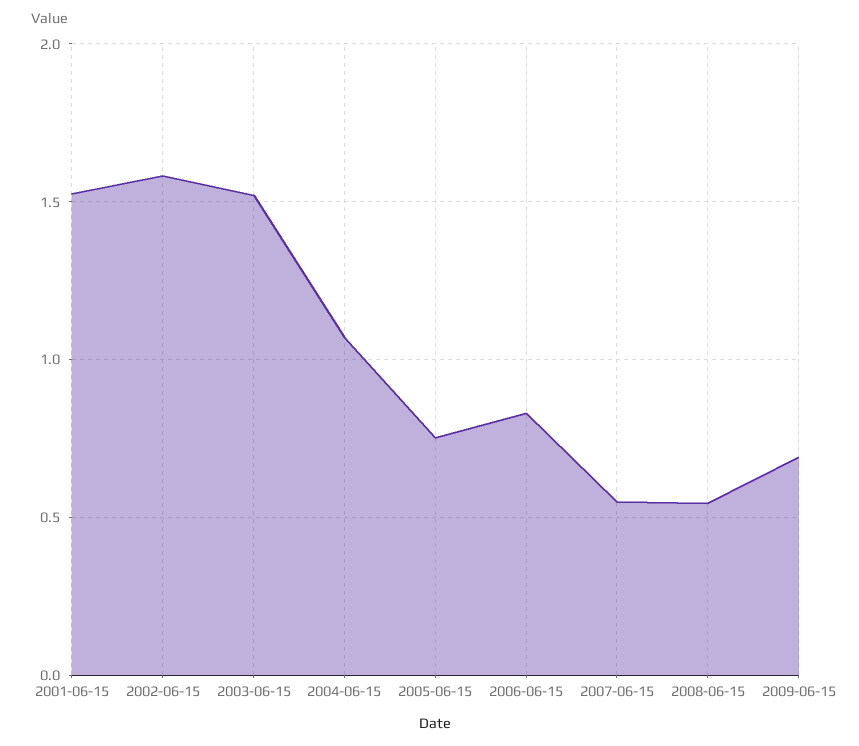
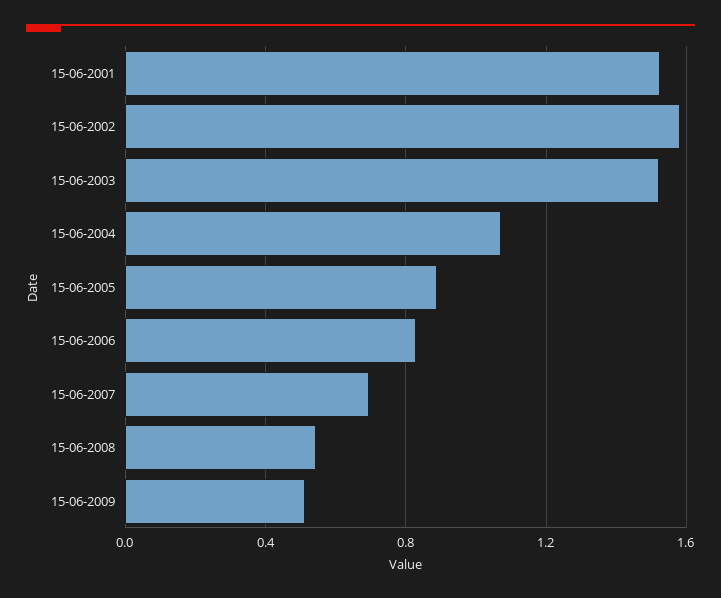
2005-06-15: 0.75 -> 0.9
2007-06-15: 0.55 -> 0.7
2009-06-15: 0.7 -> 0.5

